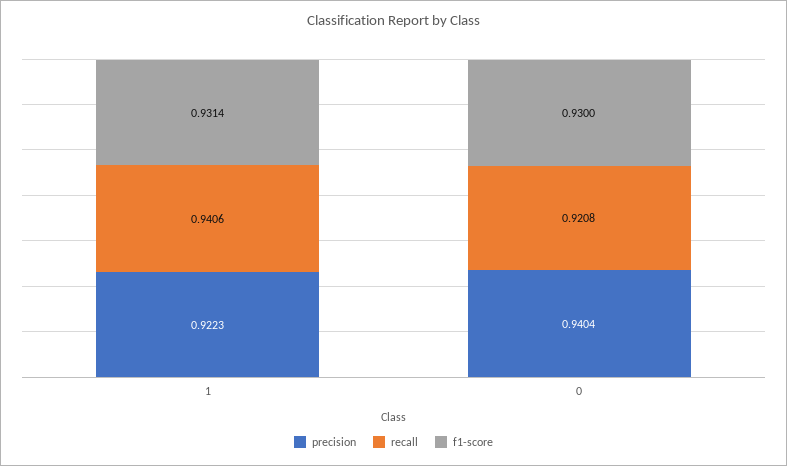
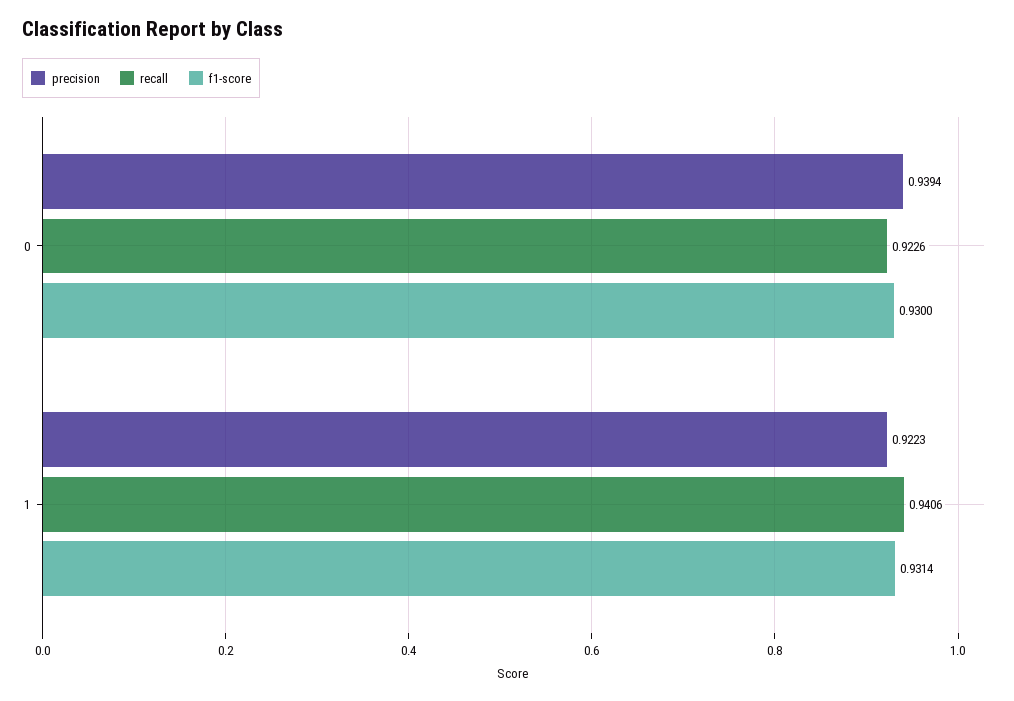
precision, 0: 0.9404 -> 0.9394
recall, 0: 0.9208 -> 0.9226

